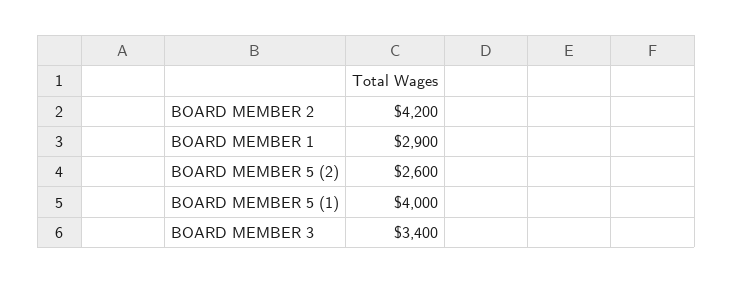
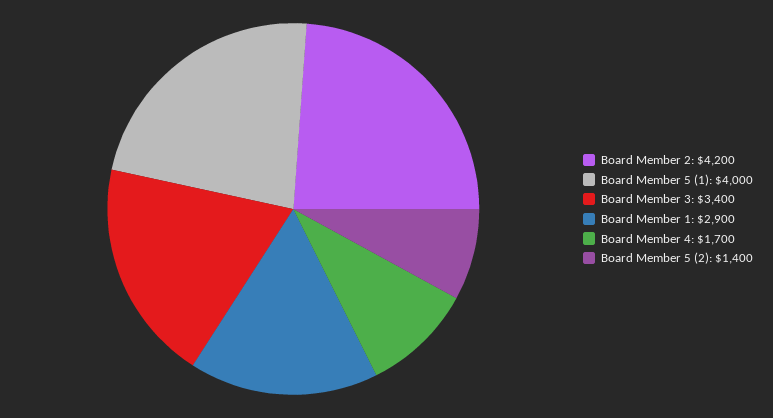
BOARD MEMBER 5 (2): 2600 -> 1400
Board Member 4: none -> 1700

